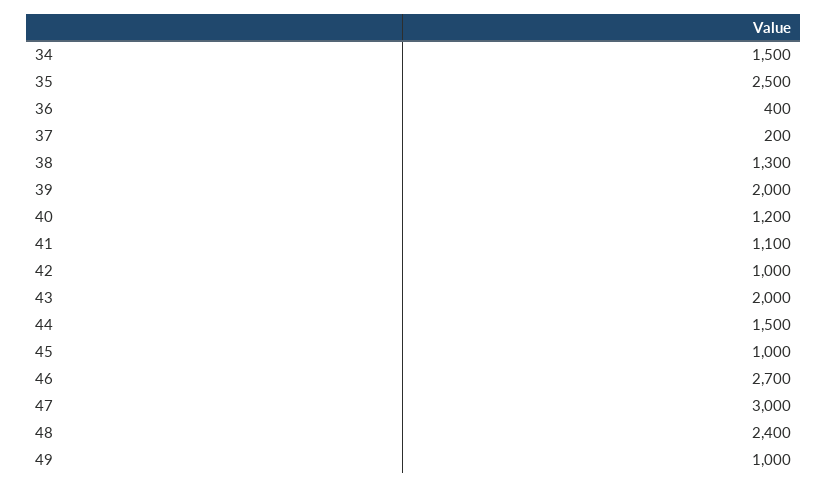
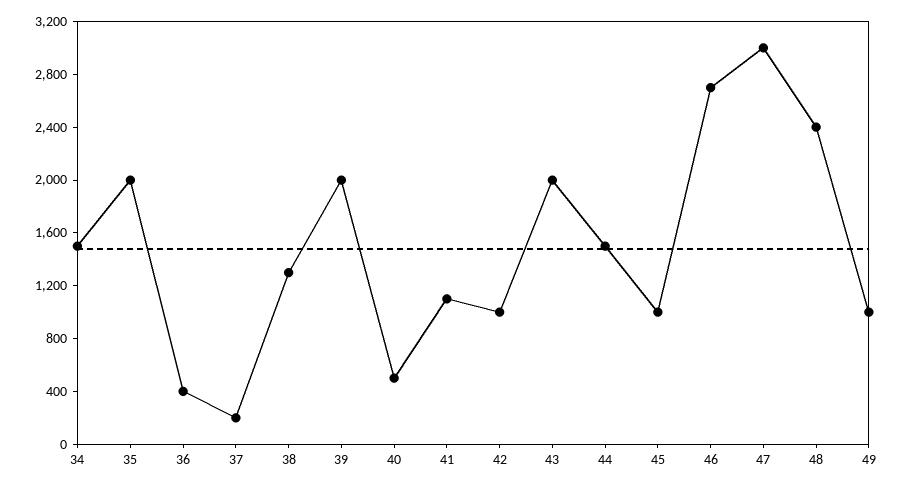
35: 2500 -> 2000
40: 1200 -> 500

